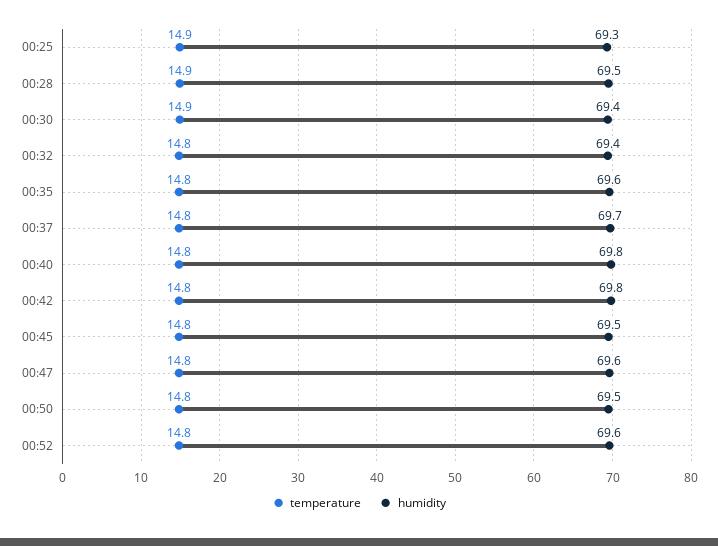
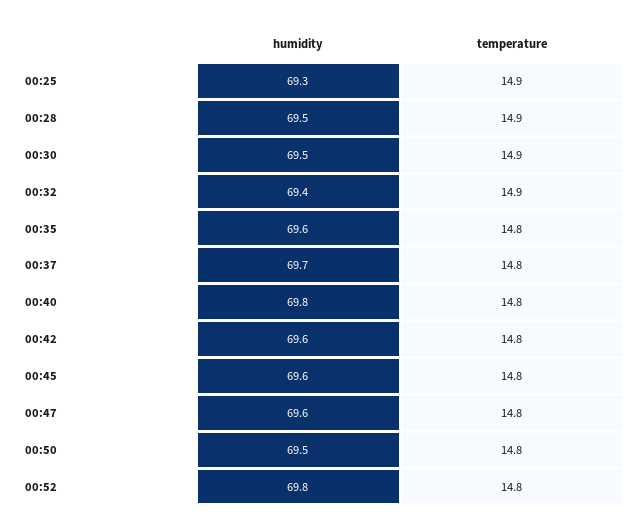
humidity, 00:30: 69.4 -> 69.5
temperature, 00:32: 14.8 -> 14.9
humidity, 00:42: 69.8 -> 69.6
humidity, 00:45: 69.5 -> 69.6
humidity, 00:52: 69.6 -> 69.8

